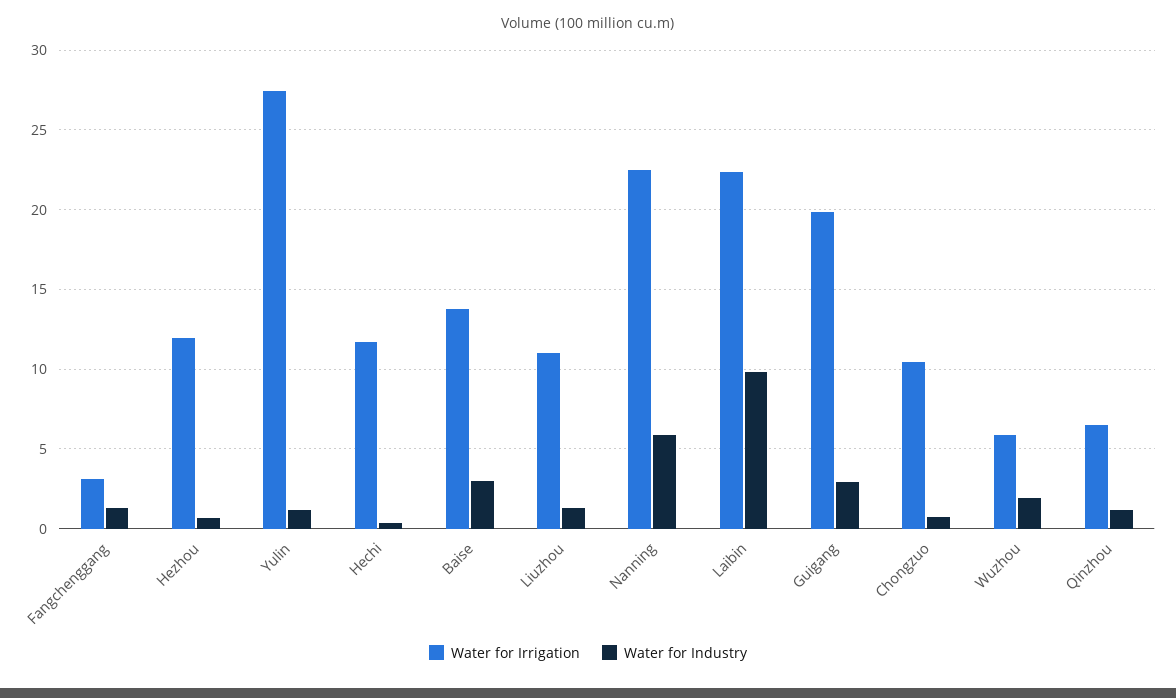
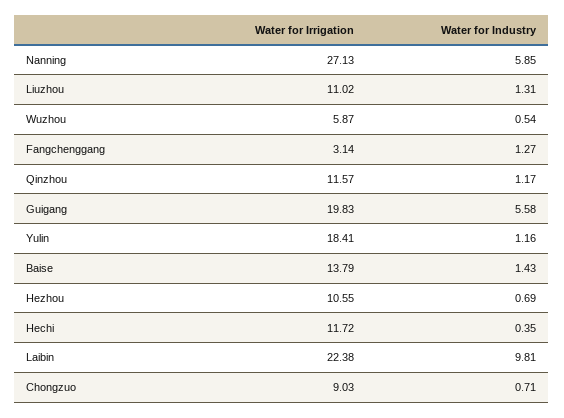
Water for Irrigation, Hezhou: 12 -> 10.55
Water for Irrigation, Yulin: 27.5 -> 18.41
Water for Industry, Baise: 3 -> 1.43
Water for Irrigation, Nanning: 22.5 -> 27.13
Water for Industry, Guigang: 3 -> 5.58
Water for Irrigation, Chongzuo: 10.5 -> 9.03
Water for Industry, Wuzhou: 2 -> 0.54
Water for Irrigation, Qinzhou: 6.5 -> 11.57

